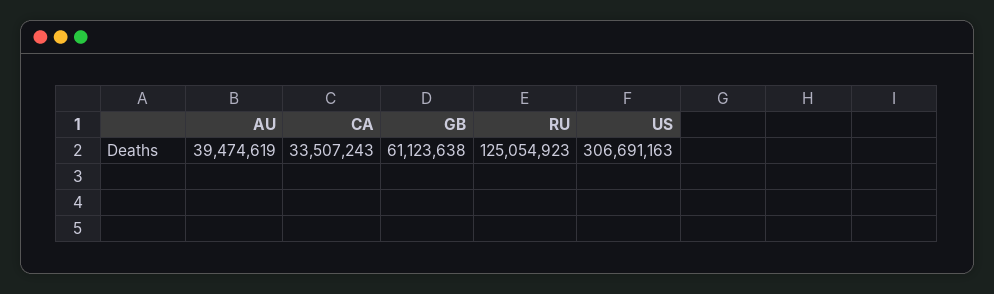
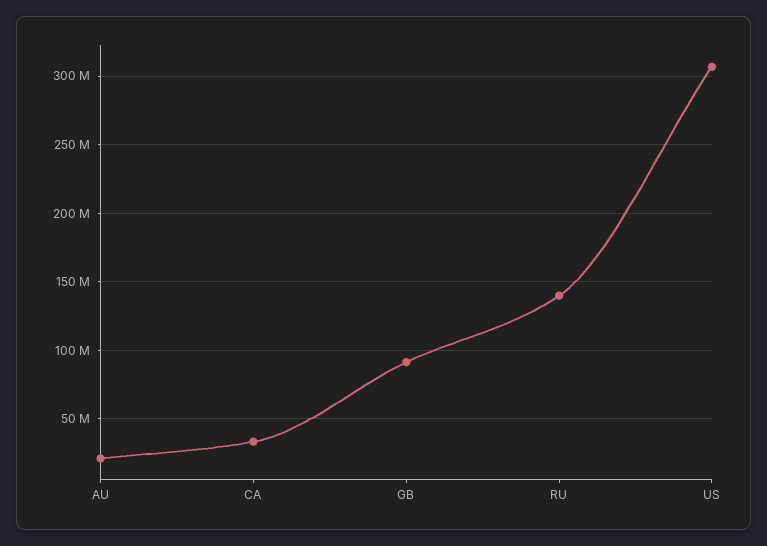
AU: 39474619 -> 20000000
GB: 61123638 -> 90000000
RU: 125054923 -> 140000000

